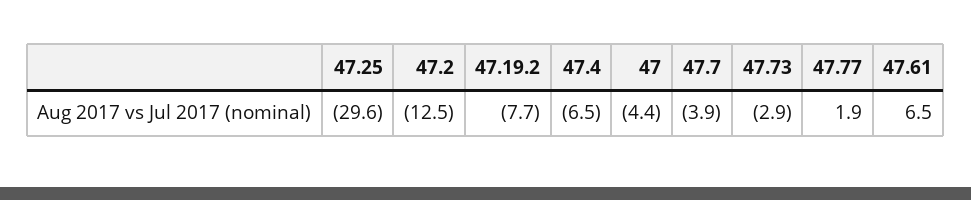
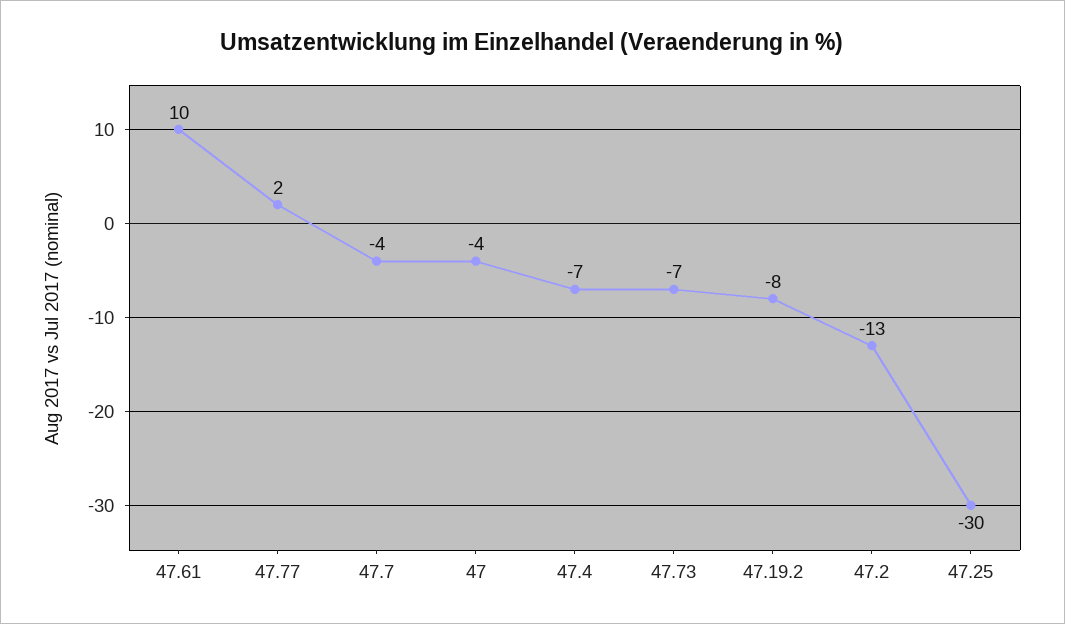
47.73: -2.9 -> -7
47.61: 6.5 -> 10

